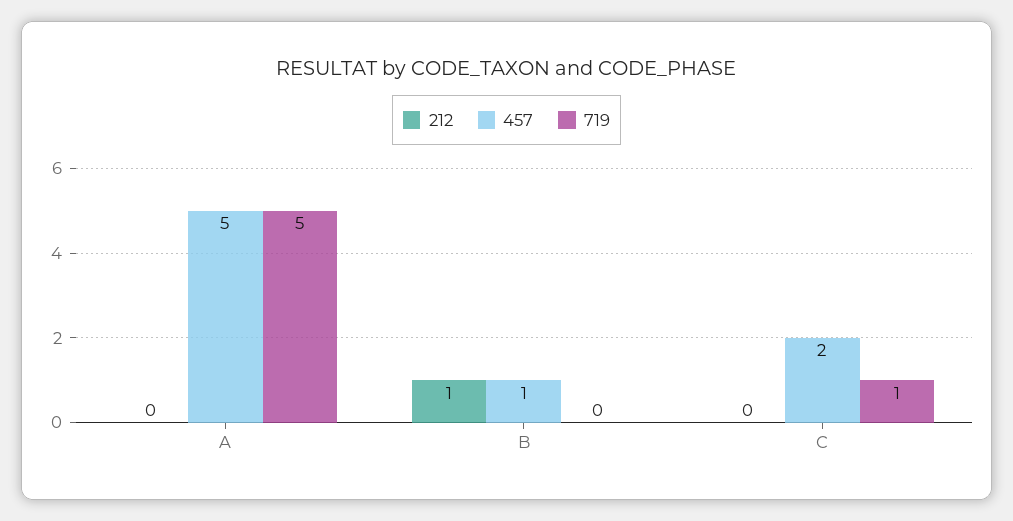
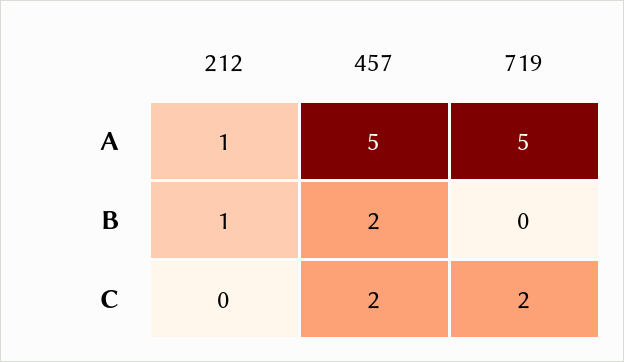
212, A: 0 -> 1
457, B: 1 -> 2
719, C: 1 -> 2

